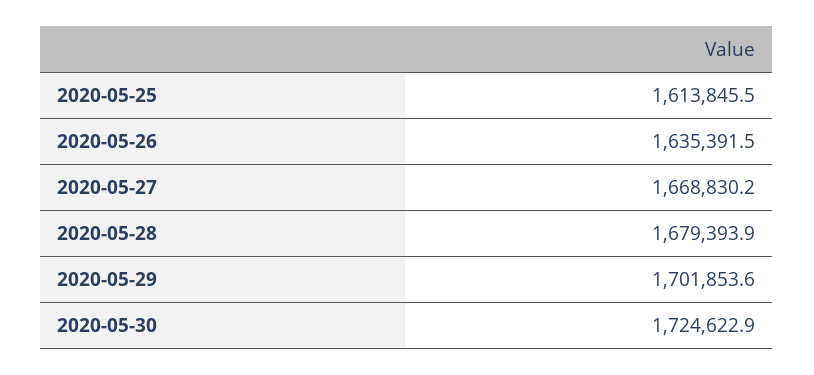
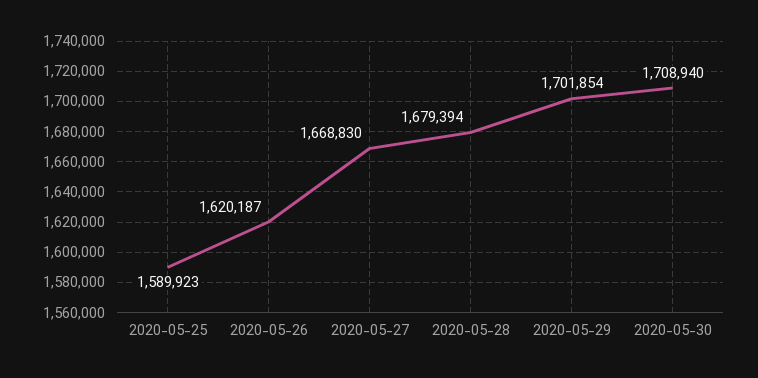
2020-05-25: 1613845.5 -> 1589923
2020-05-26: 1635391.5 -> 1620187
2020-05-30: 1724622.9 -> 1708940

